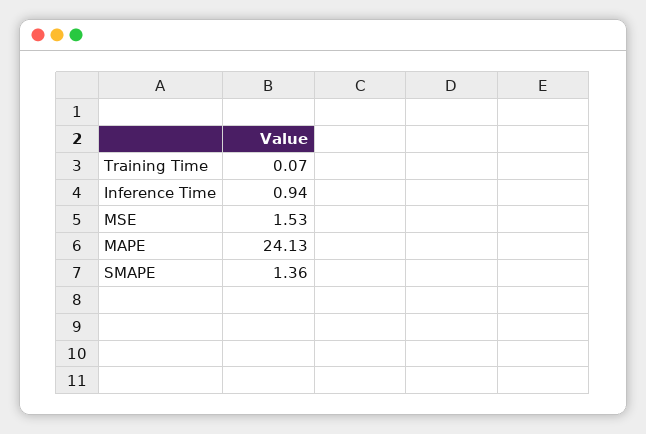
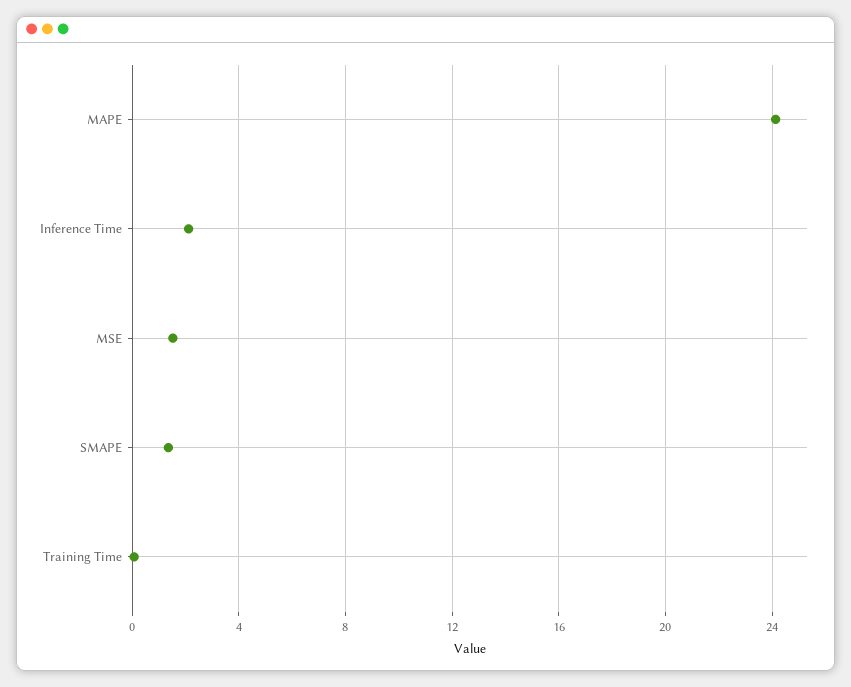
Inference Time: 0.94 -> 2

